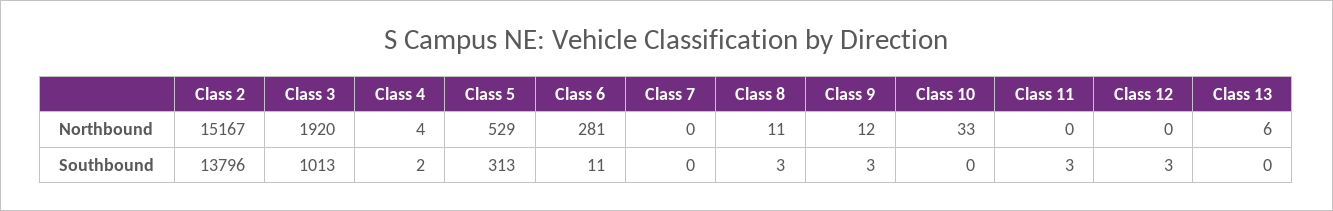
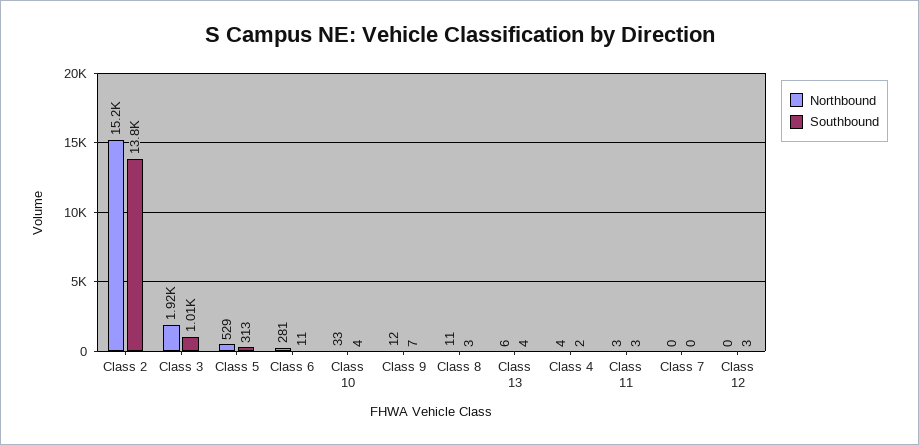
Northbound, Class 11: 0 -> 3
Southbound, Class 9: 3 -> 7
Southbound, Class 10: 0 -> 4
Southbound, Class 13: 0 -> 4

